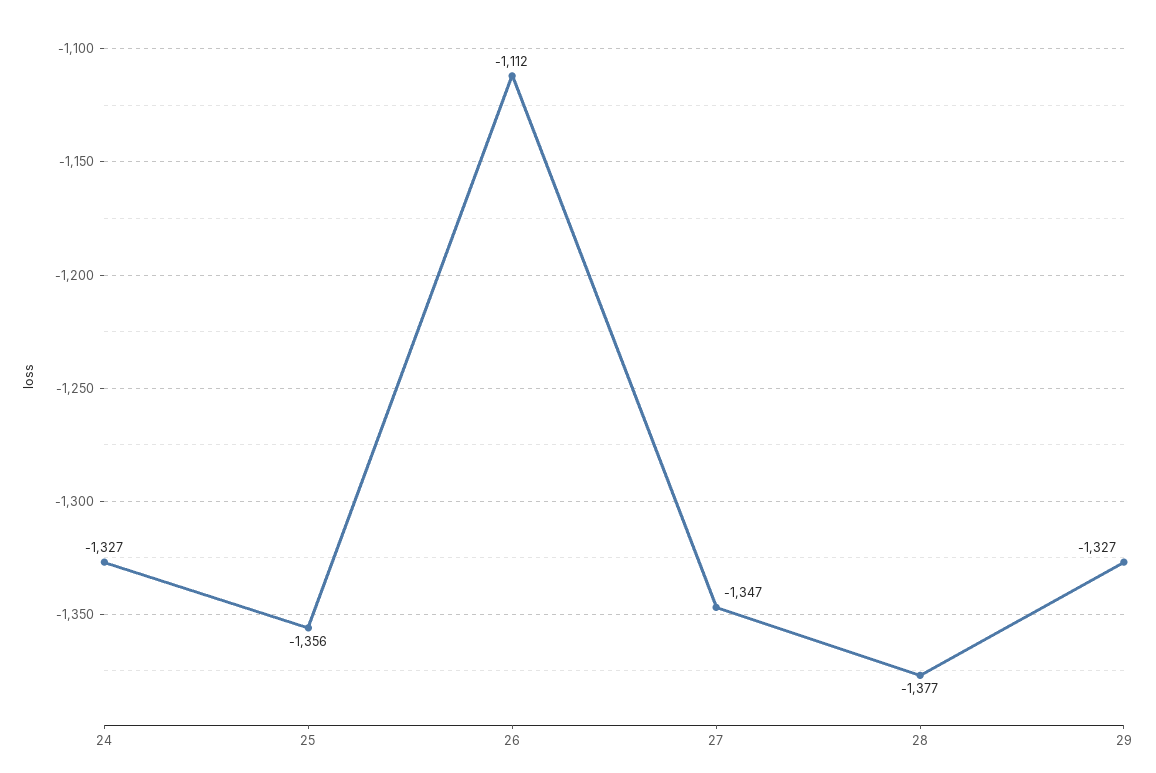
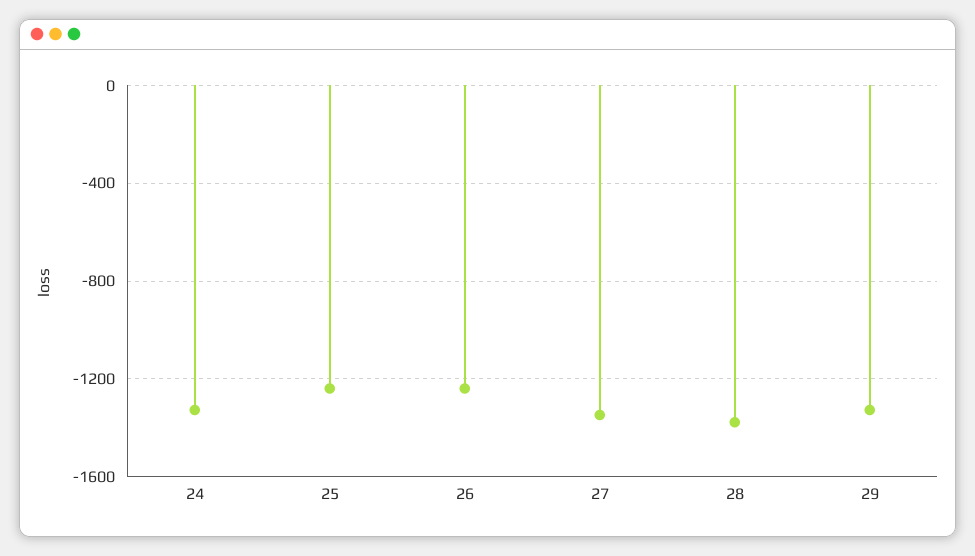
25: -1356 -> -1250
26: -1112 -> -1250

